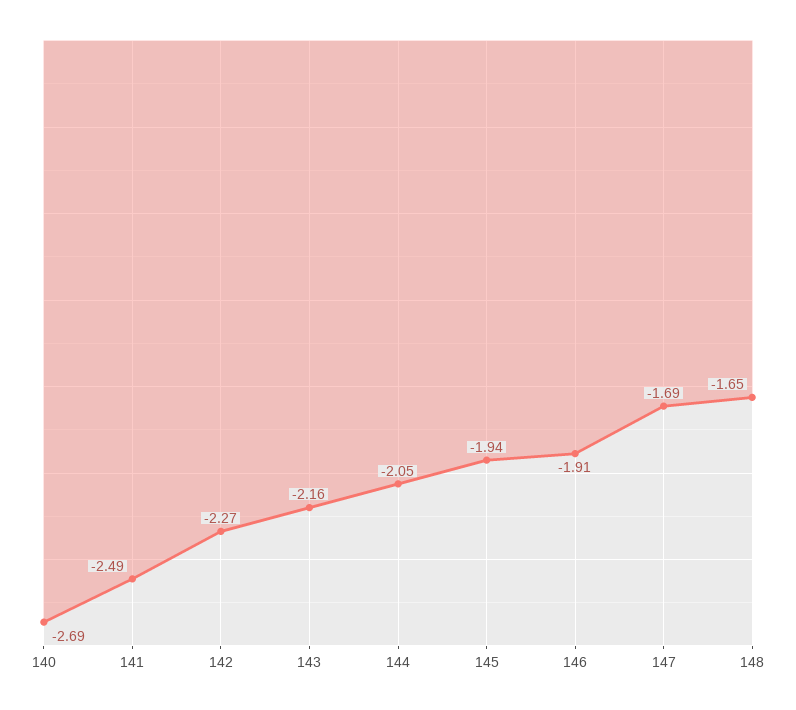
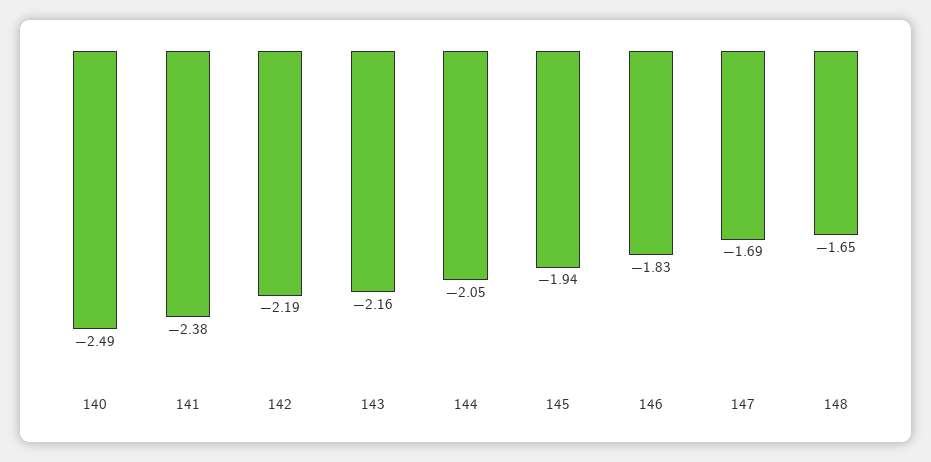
140: -2.69 -> -2.49
141: -2.49 -> -2.38
142: -2.27 -> -2.19
146: -1.91 -> -1.83

